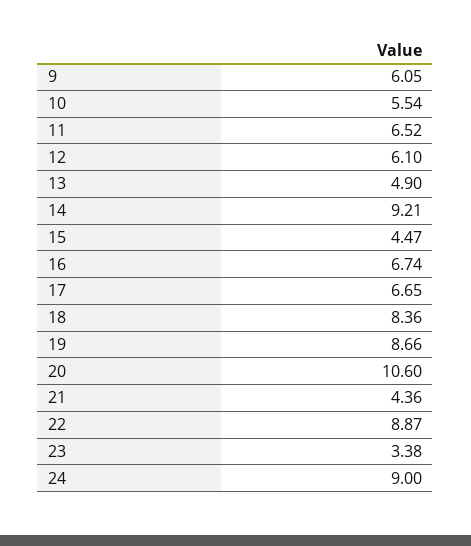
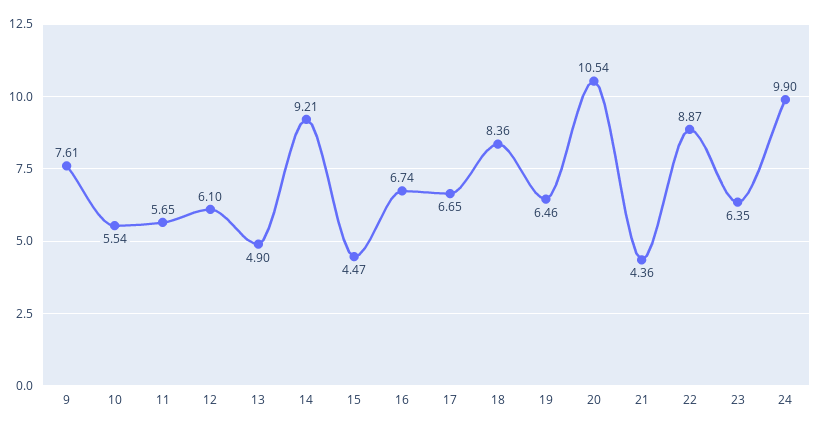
9: 6.05 -> 7.61
11: 6.52 -> 5.65
19: 8.66 -> 6.46
20: 10.6 -> 10.54
23: 3.38 -> 6.35
24: 9 -> 9.9

